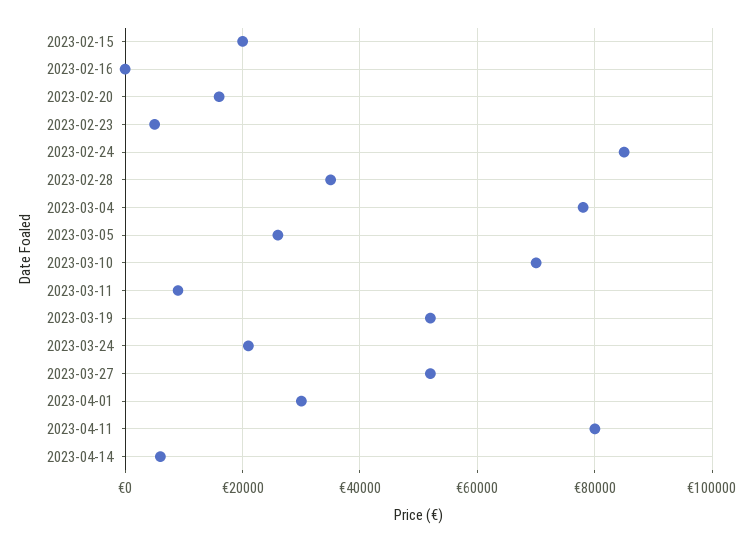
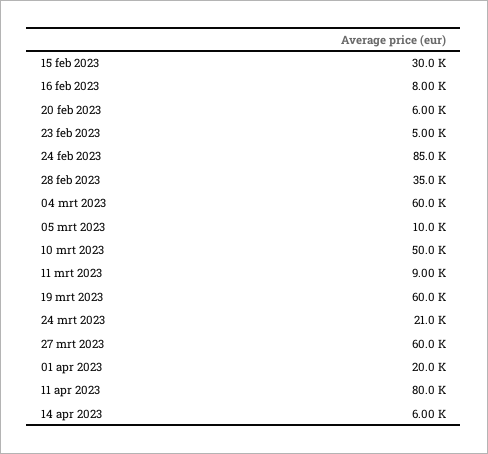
2023-02-15: 20000 -> 30000
2023-02-16: 0 -> 8000
2023-02-20: 16000 -> 6000
2023-03-04: 78000 -> 60000
2023-03-05: 26000 -> 10000
2023-03-10: 70000 -> 50000
2023-03-19: 52000 -> 60000
2023-03-27: 52000 -> 60000
2023-04-01: 30000 -> 20000

